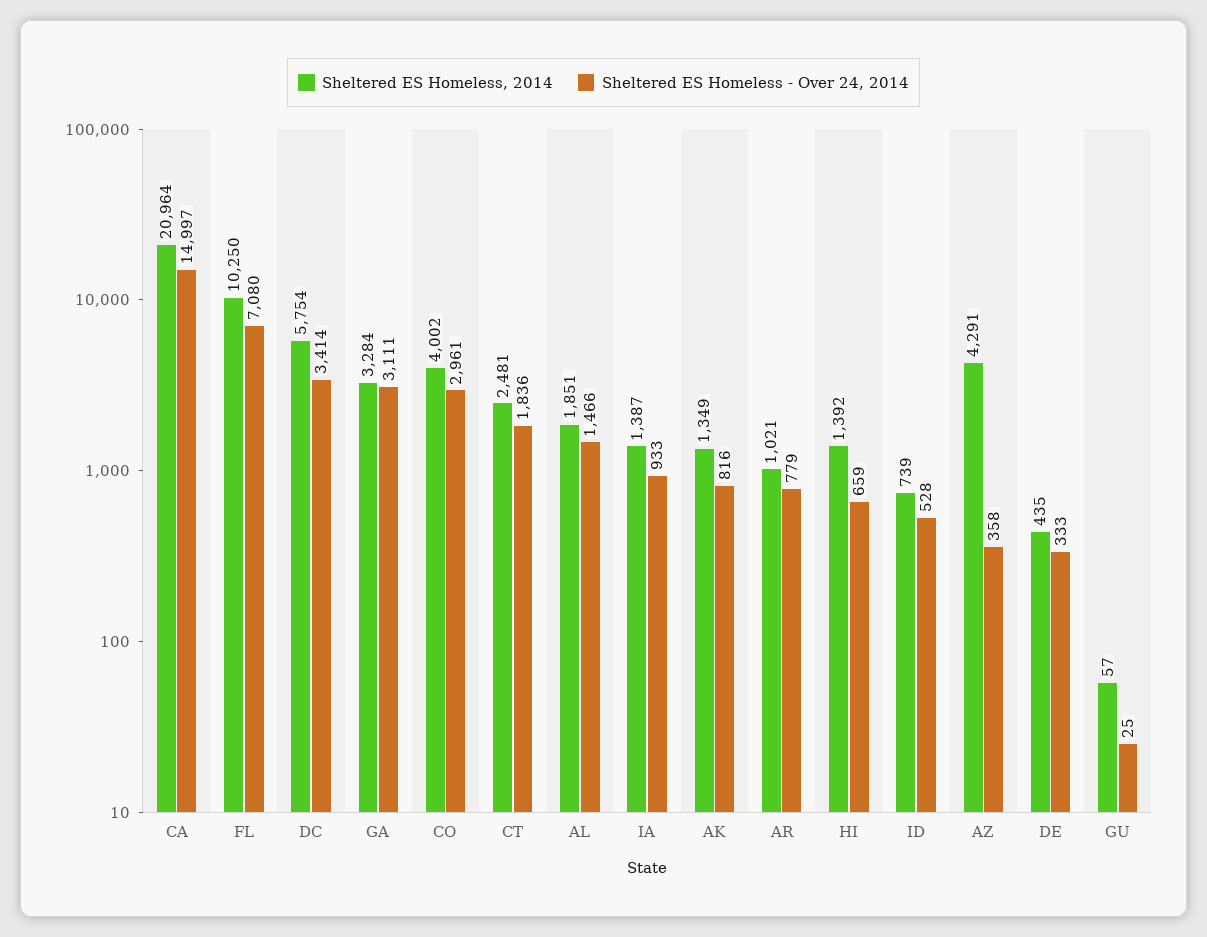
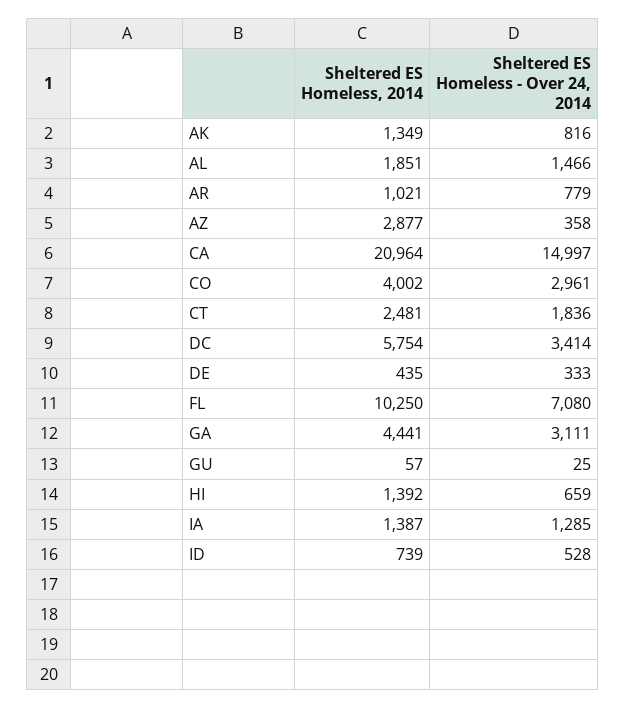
Sheltered ES Homeless, 2014, GA: 3284 -> 4441
Sheltered ES Homeless - Over 24, 2014, IA: 933 -> 1285
Sheltered ES Homeless, 2014, AZ: 4291 -> 2877

